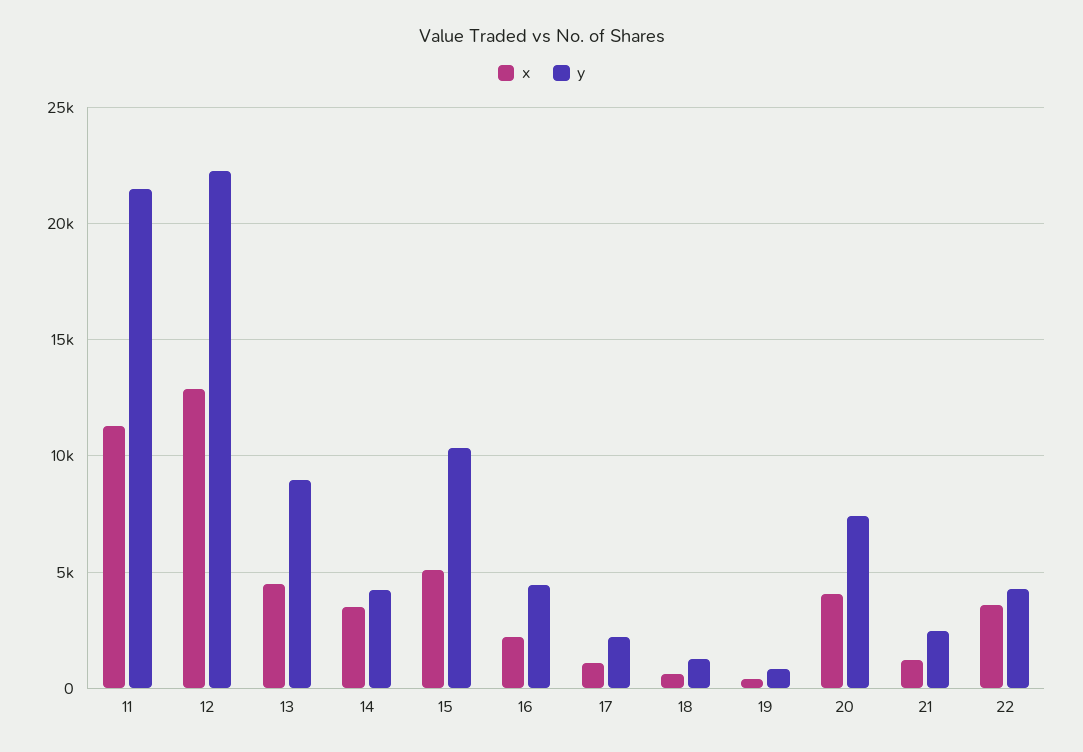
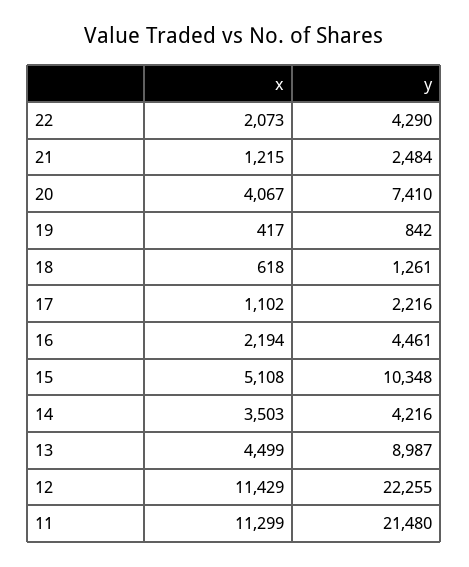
x, 12: 13000 -> 11429
x, 22: 3500 -> 2073

